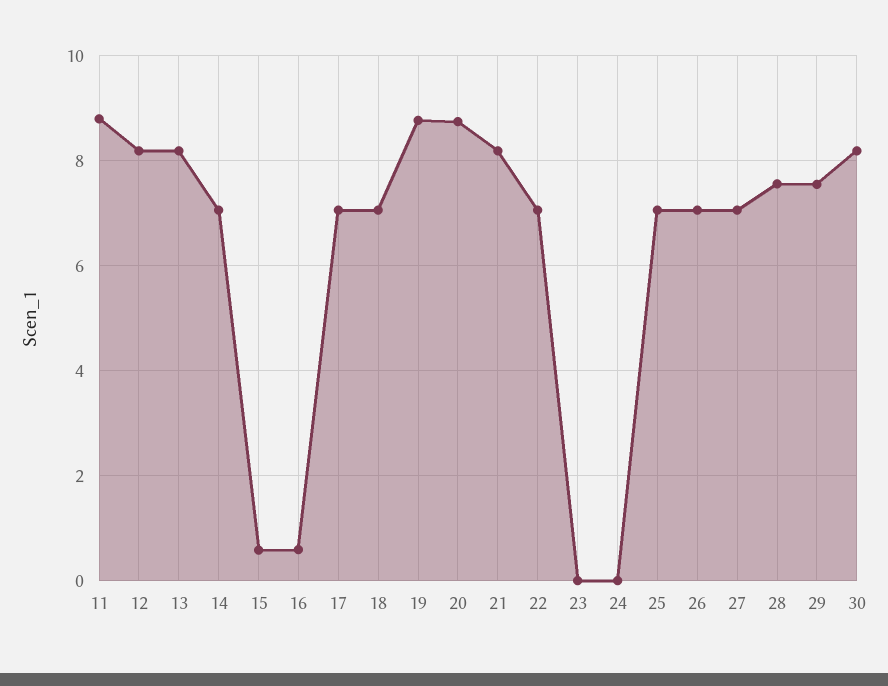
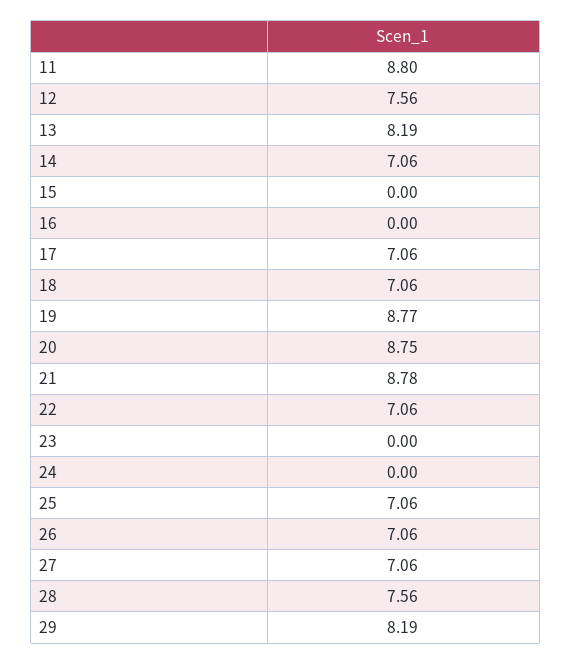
12: 8.2 -> 7.56
15: 0.6 -> 0
16: 0.6 -> 0
21: 8.2 -> 8.78
29: 7.6 -> 8.19
30: 8.2 -> none

